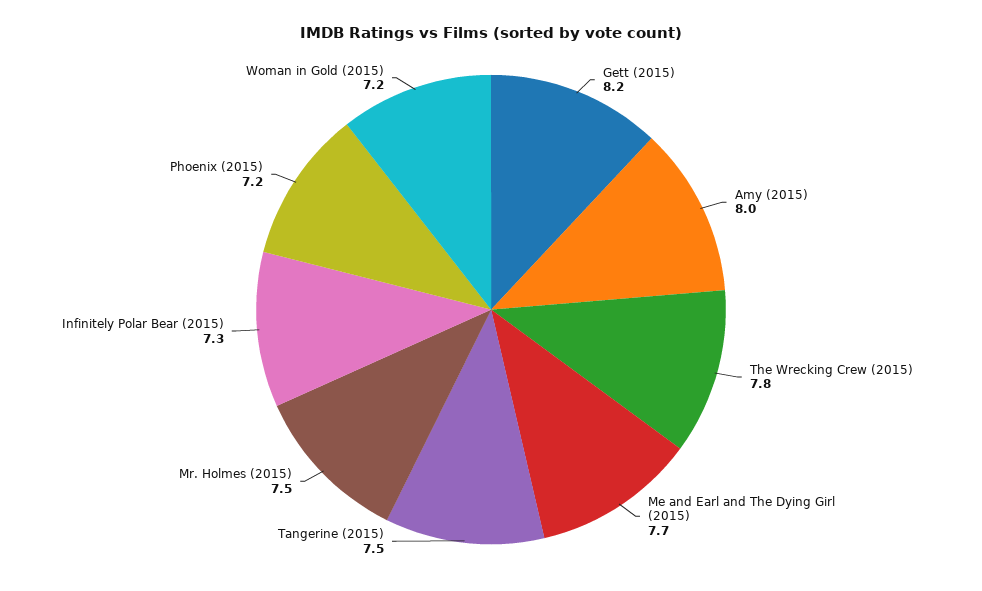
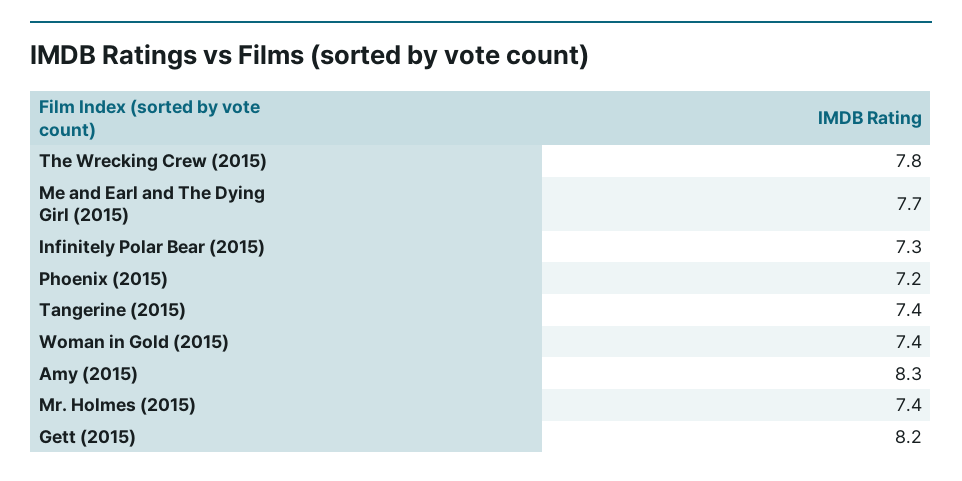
Amy (2015): 8 -> 8.3
Tangerine (2015): 7.5 -> 7.4
Mr. Holmes (2015): 7.5 -> 7.4
Woman in Gold (2015): 7.2 -> 7.4

